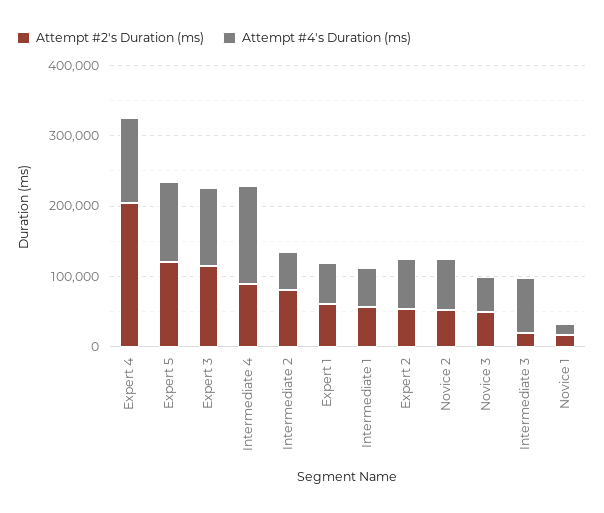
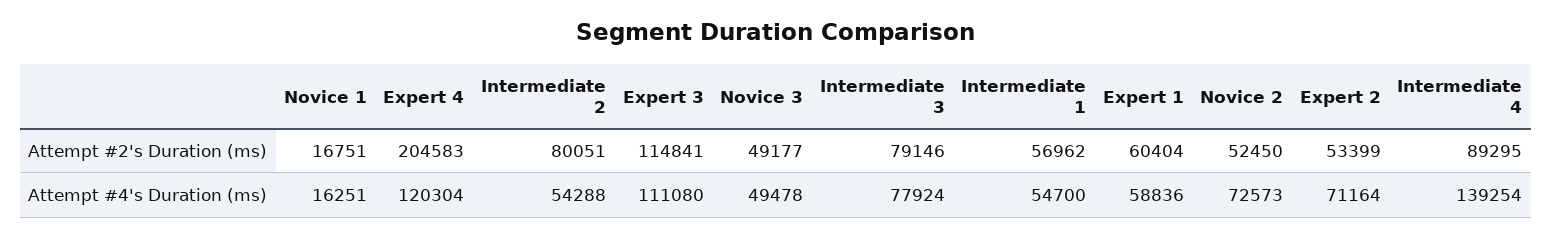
Attempt #2's Duration (ms), Expert 5: 120000 -> none
Attempt #4's Duration (ms), Expert 5: 120000 -> none
Attempt #2's Duration (ms), Intermediate 3: 20000 -> 79146

